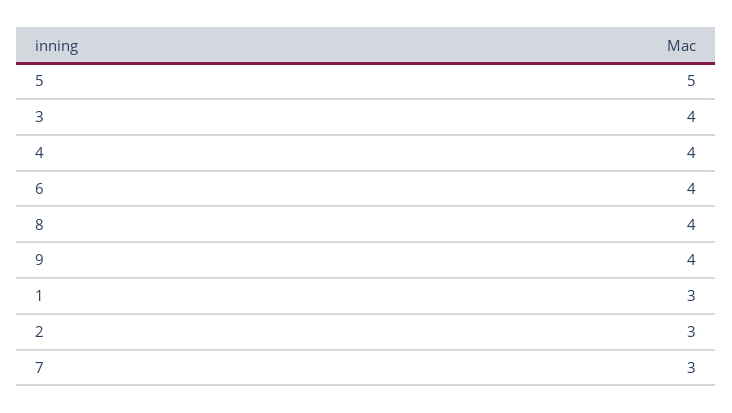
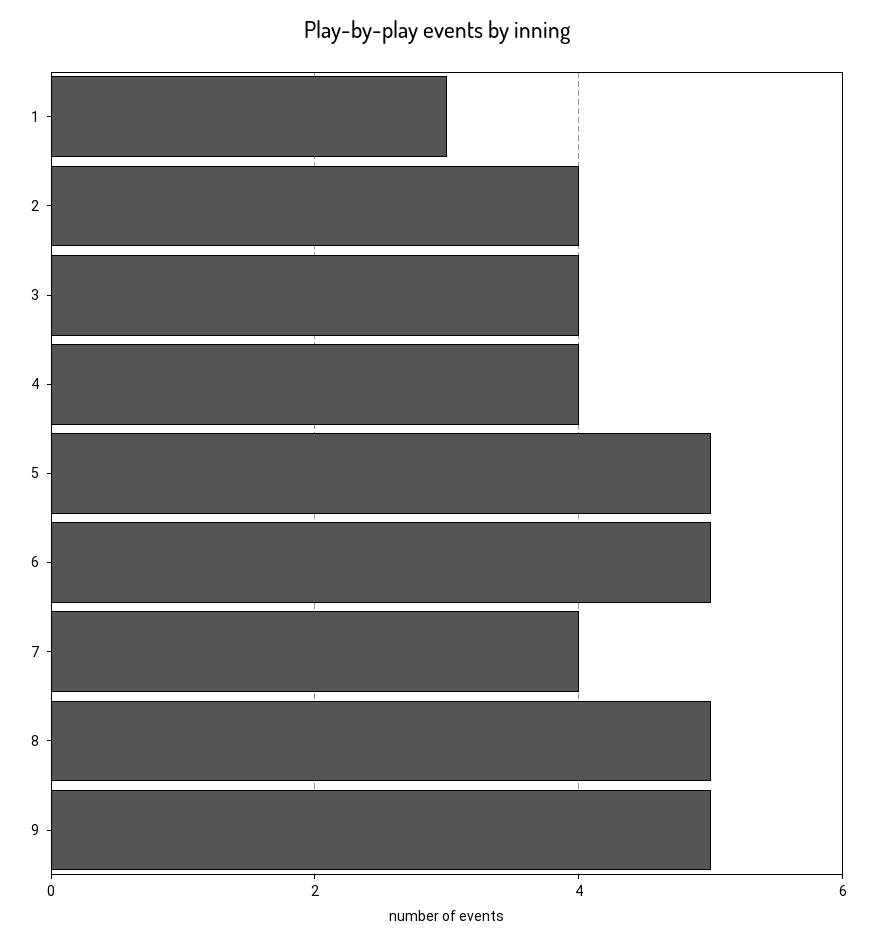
6: 4 -> 5
8: 4 -> 5
9: 4 -> 5
2: 3 -> 4
7: 3 -> 4

